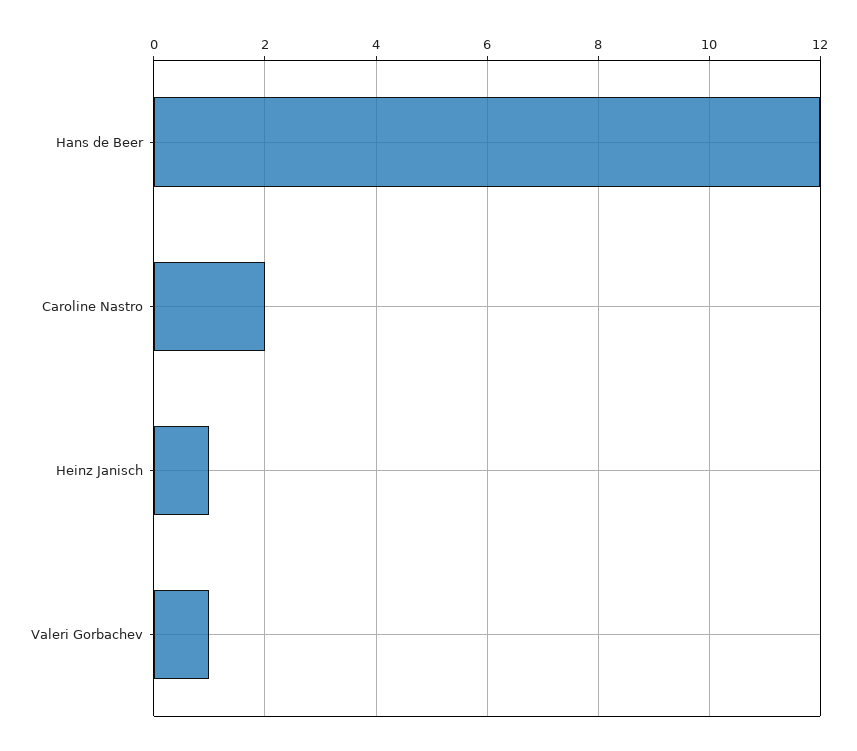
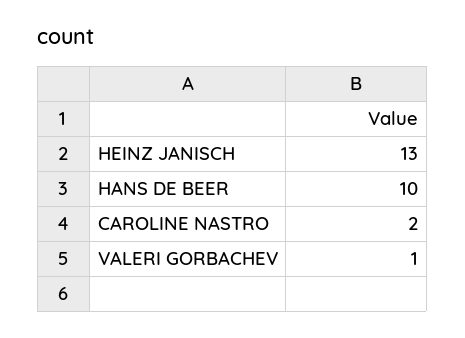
Hans de Beer: 12 -> 10
Heinz Janisch: 1 -> 13

